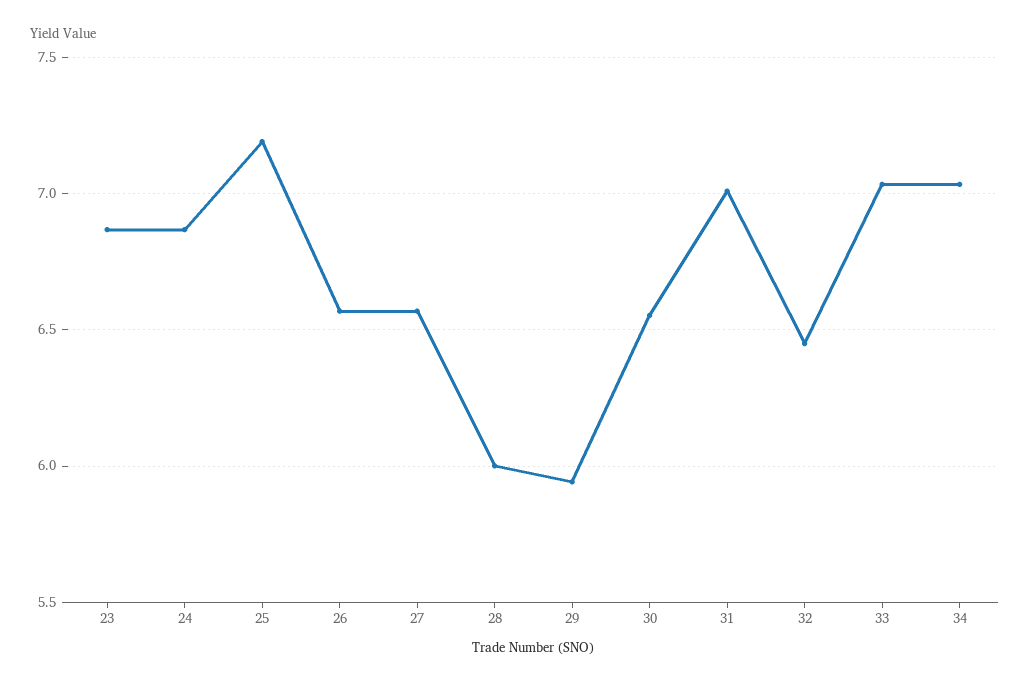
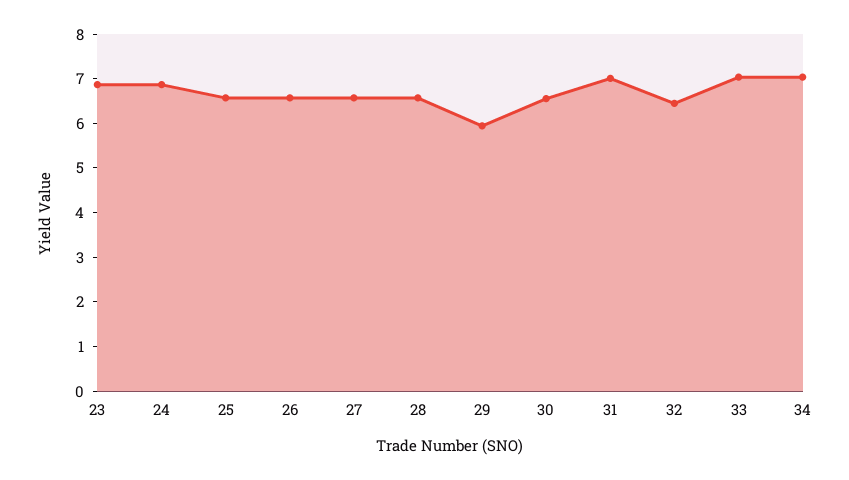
25: 7.2 -> 6.6
28: 6 -> 6.6

